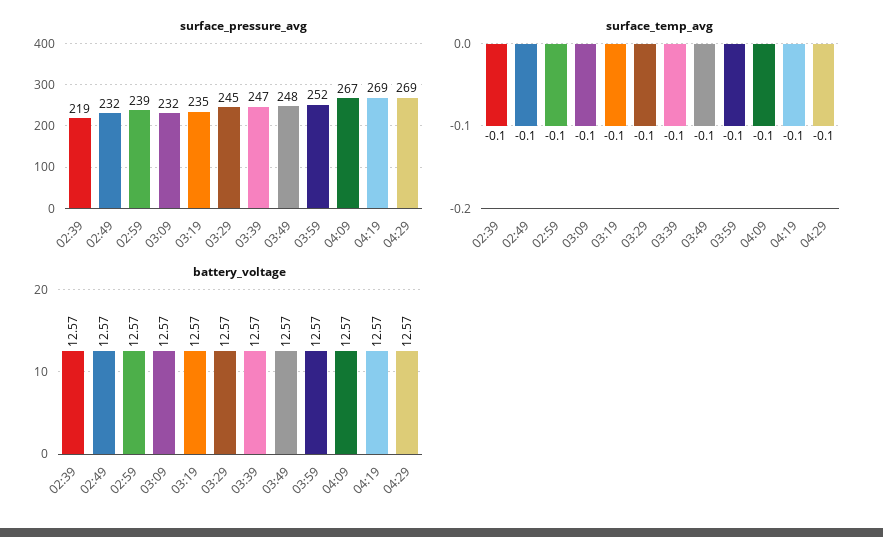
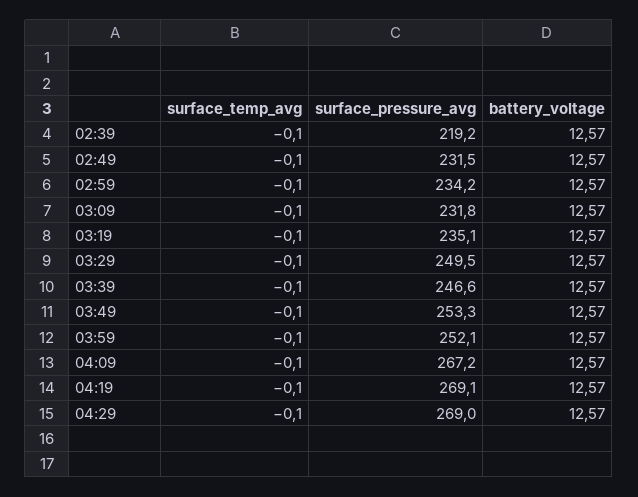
surface_pressure_avg, 02:59: 239 -> 234.2
surface_pressure_avg, 03:29: 245 -> 249.5
surface_pressure_avg, 03:49: 248 -> 253.3

